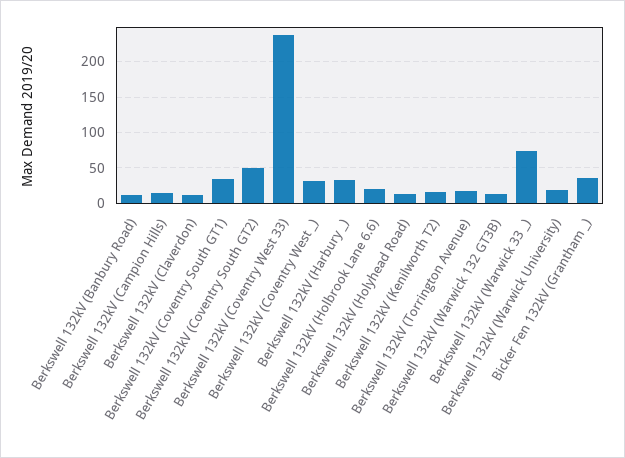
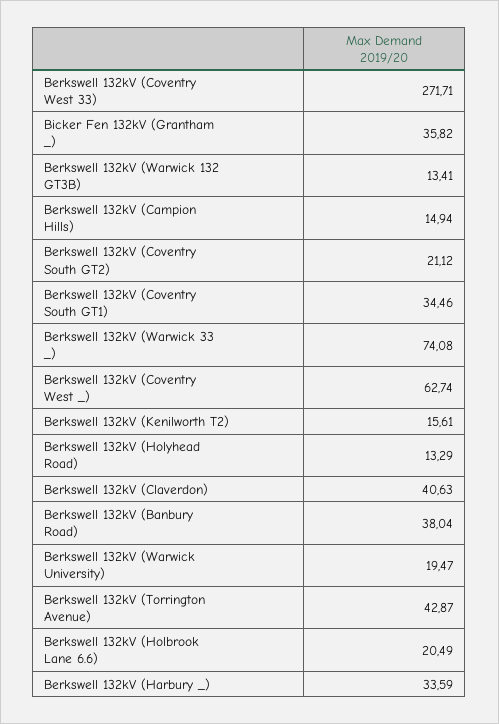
Berkswell 132kV (Banbury Road): 10 -> 38.04
Berkswell 132kV (Claverdon): 10 -> 40.63
Berkswell 132kV (Coventry South GT2): 50 -> 21.12
Berkswell 132kV (Coventry West 33): 240 -> 271.71
Berkswell 132kV (Coventry West _): 30 -> 62.74
Berkswell 132kV (Torrington Avenue): 20 -> 42.87

